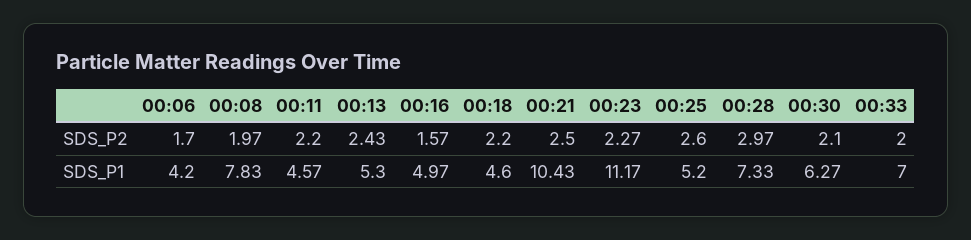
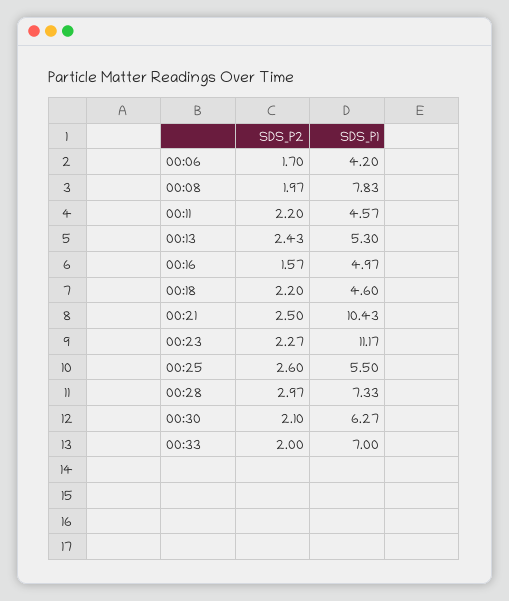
00:25, SDS_P1: 5.2 -> 5.5

